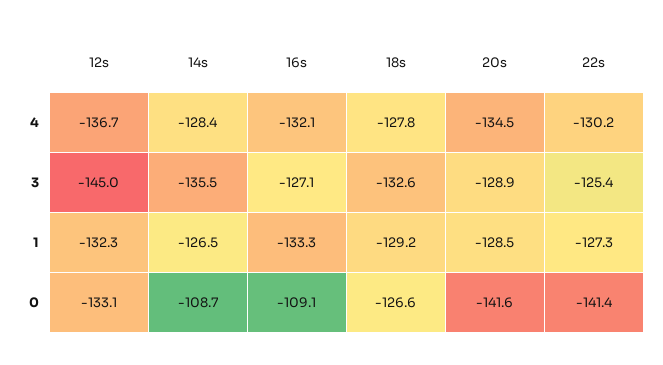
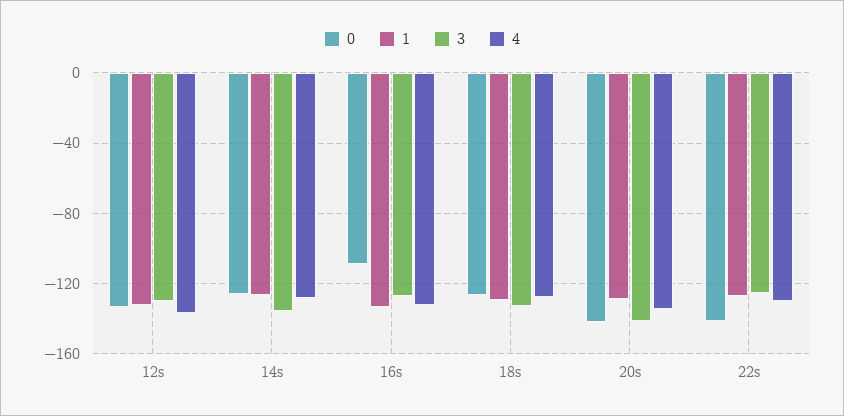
3, 12s: -145 -> -130
3, 20s: -128.9 -> -140
0, 14s: -108.7 -> -125

